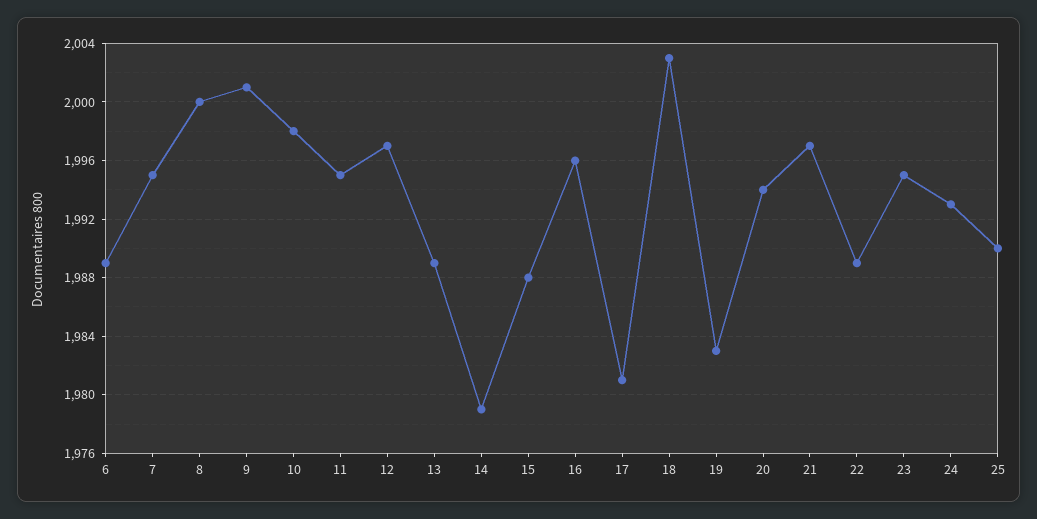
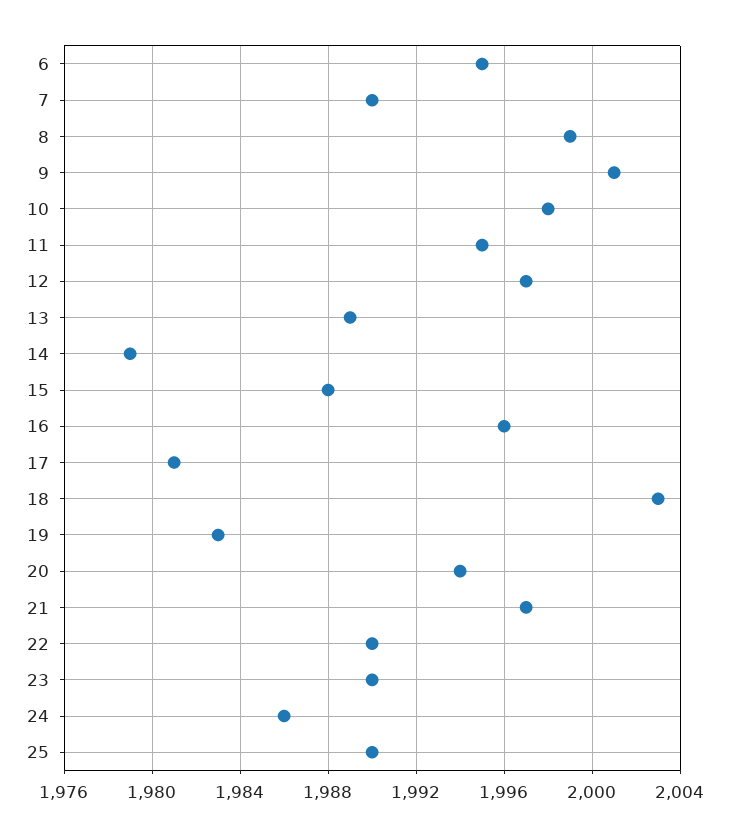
6: 1989 -> 1995
7: 1995 -> 1990
8: 2000 -> 1999
22: 1989 -> 1990
23: 1995 -> 1990
24: 1993 -> 1986

